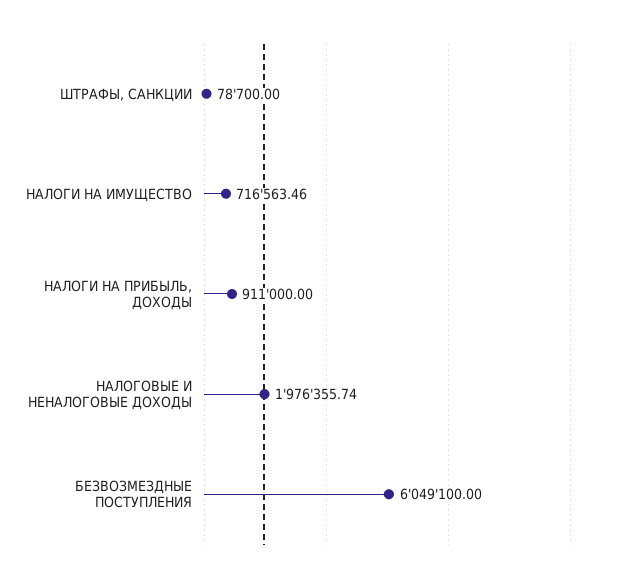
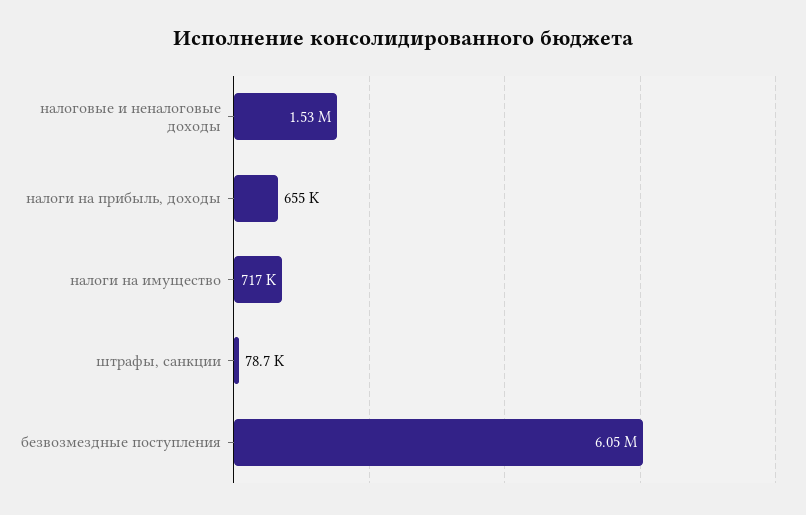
НАЛОГИ НА ПРИБЫЛЬ, ДОХОДЫ: 911000 -> 655000
НАЛОГОВЫЕ И НЕНАЛОГОВЫЕ ДОХОДЫ: 1976355.74 -> 1530000

